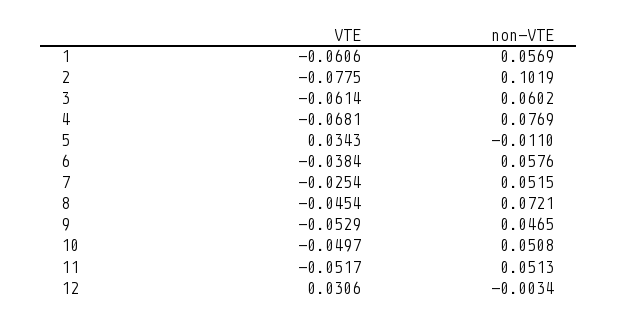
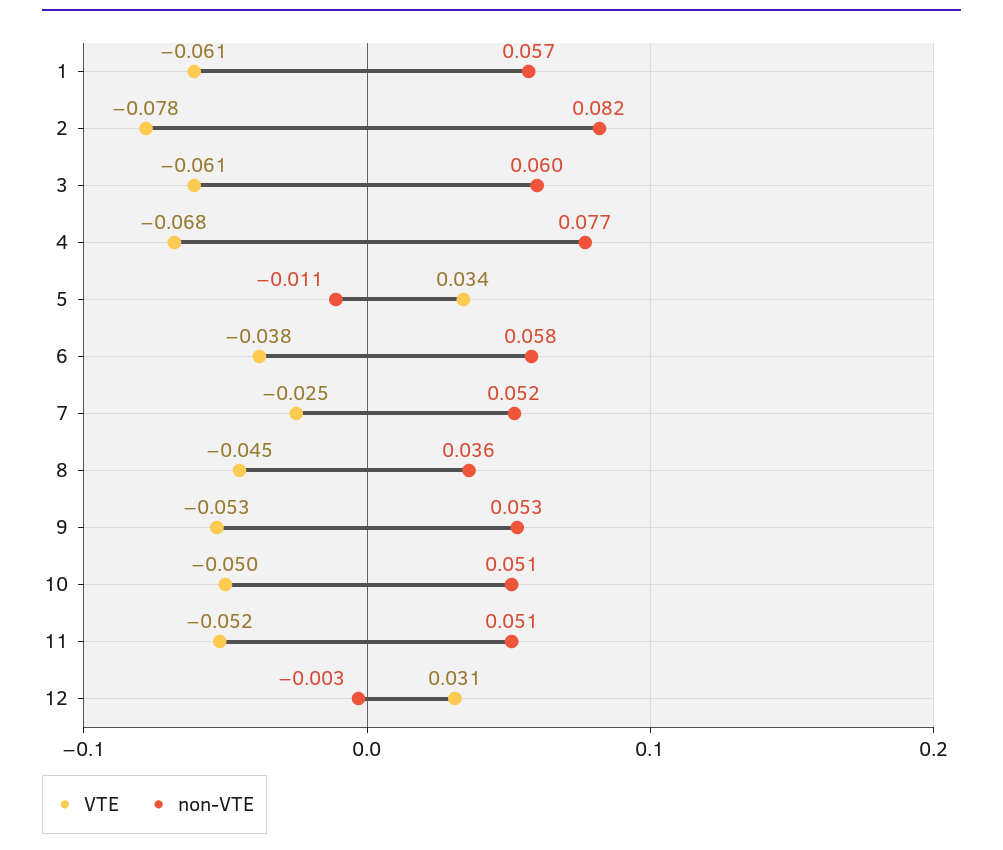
non-VTE, 2: 0.1019 -> 0.082
non-VTE, 8: 0.0721 -> 0.036
non-VTE, 9: 0.0465 -> 0.053

